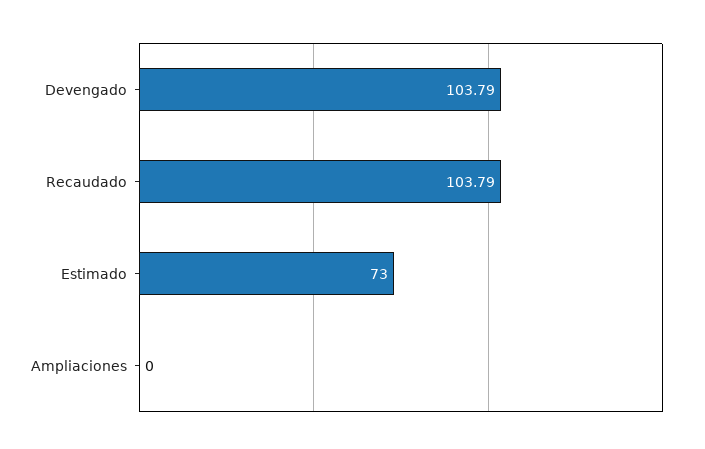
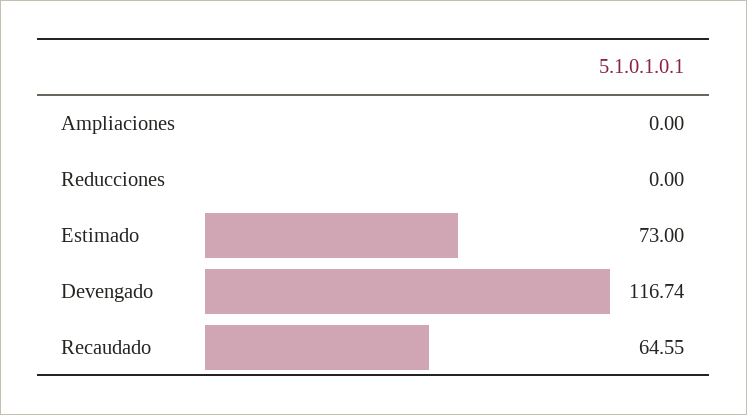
Devengado: 103.79 -> 116.74
Recaudado: 103.79 -> 64.55
Reducciones: none -> 0

